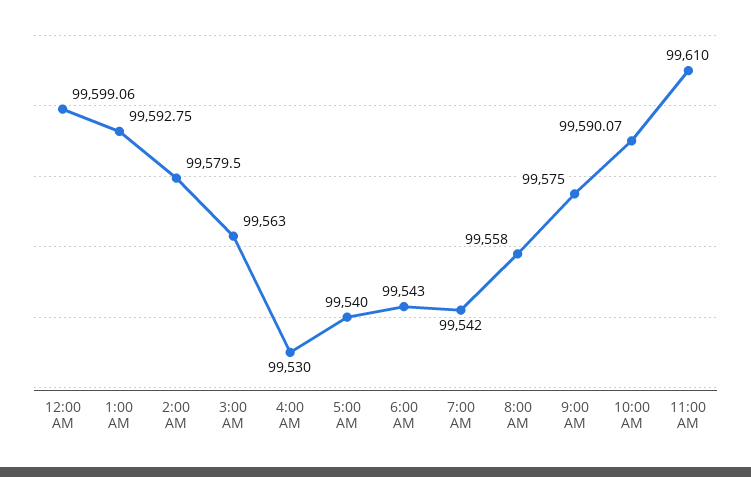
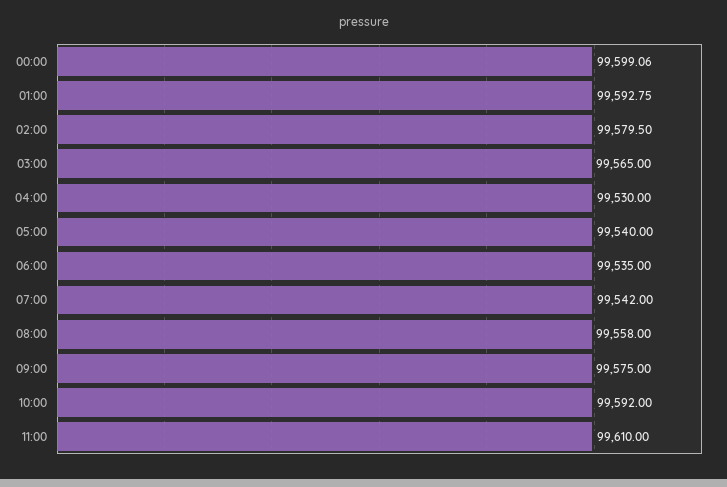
3:00 AM: 99563 -> 99565
6:00 AM: 99543 -> 99535
10:00 AM: 99590.07 -> 99592

